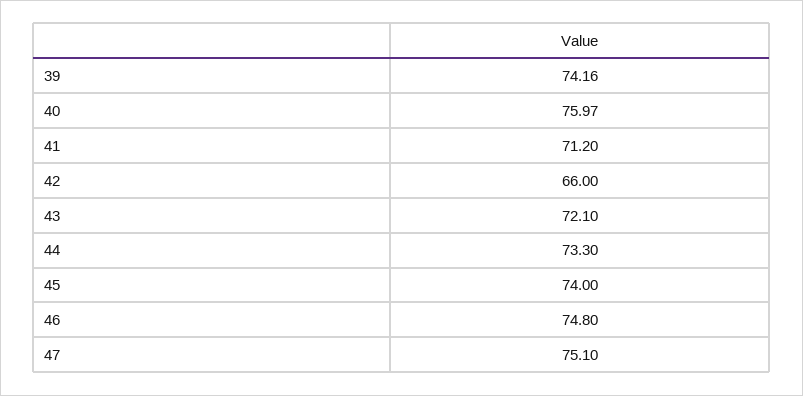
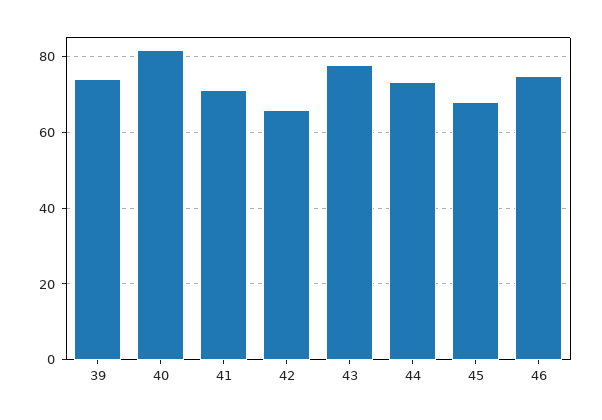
40: 75.97 -> 82
43: 72.1 -> 78
45: 74 -> 68
47: 75.1 -> none

